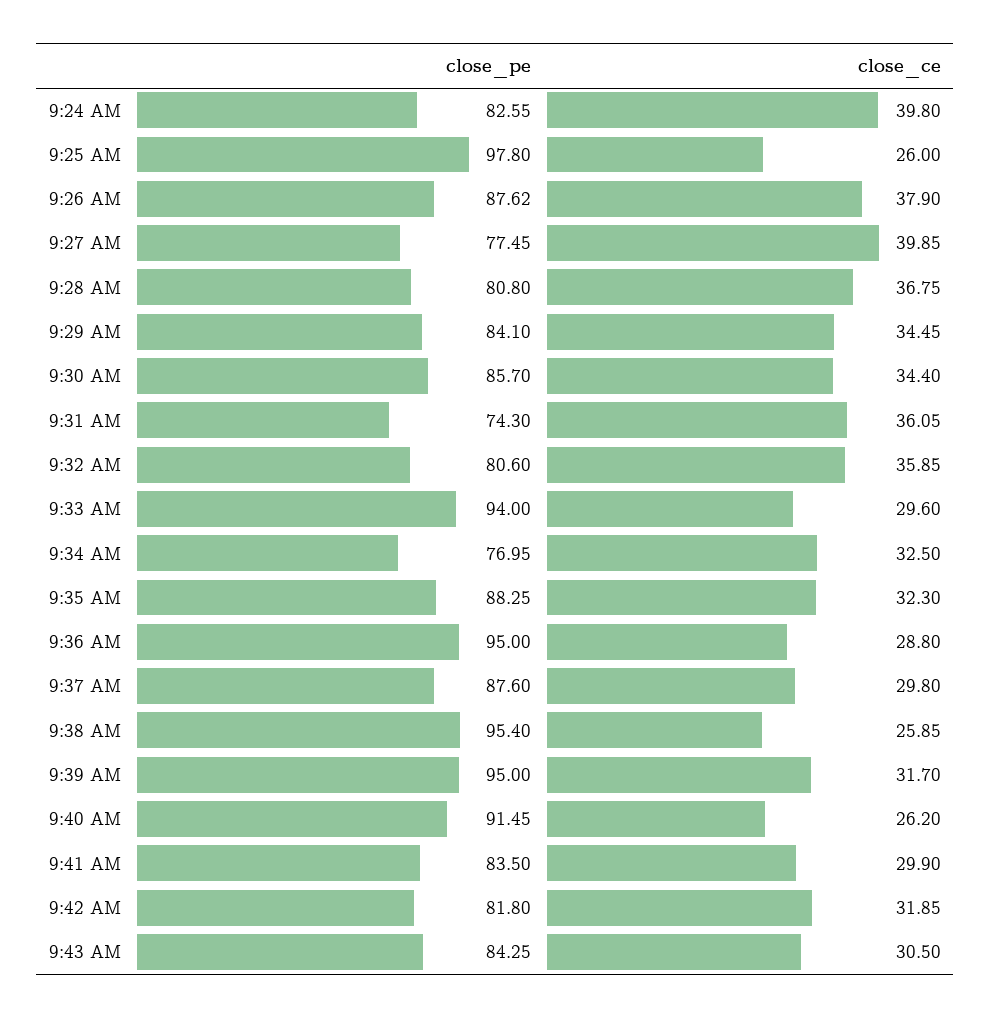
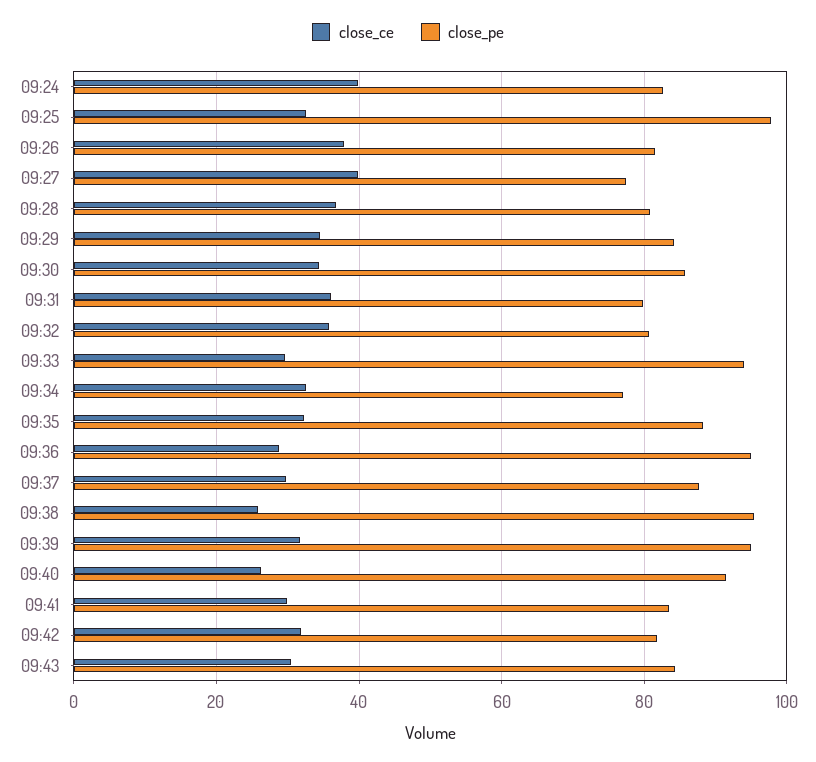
close_ce, 9:25 AM: 26 -> 32
close_pe, 9:26 AM: 87.62 -> 82
close_pe, 9:31 AM: 74.3 -> 80

